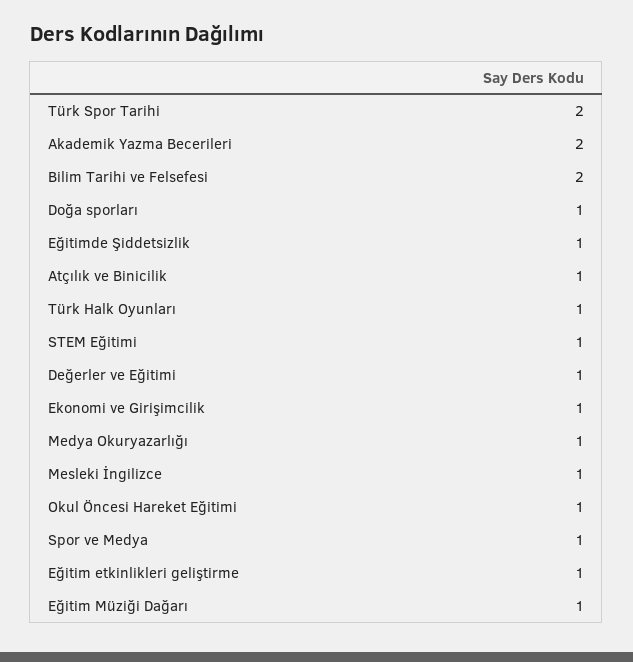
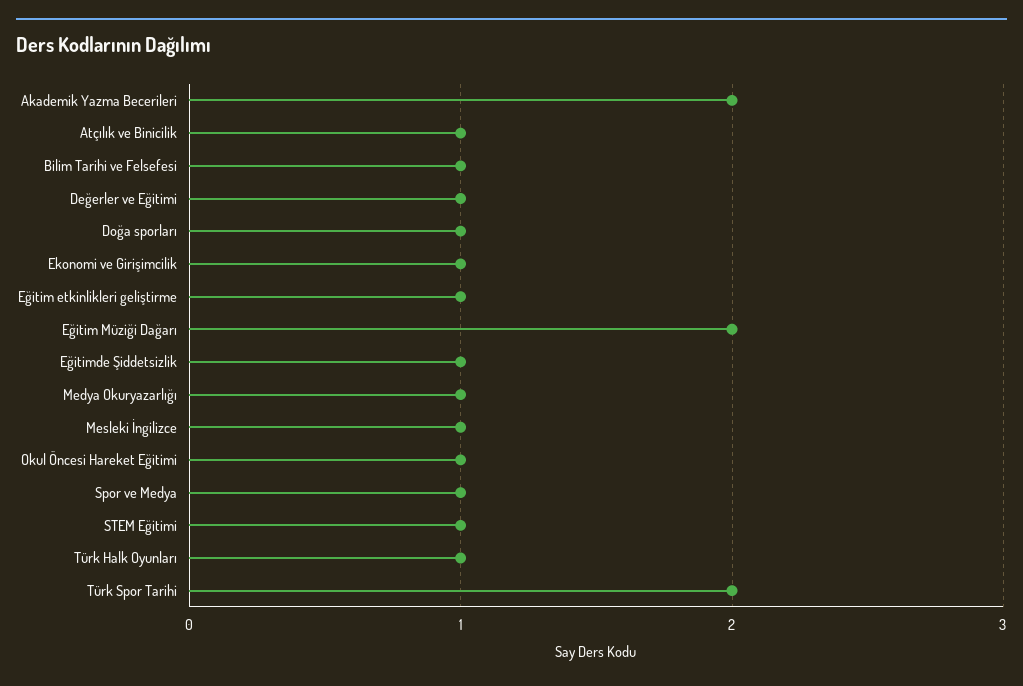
Bilim Tarihi ve Felsefesi: 2 -> 1
Eğitim Müziği Dağarı: 1 -> 2

